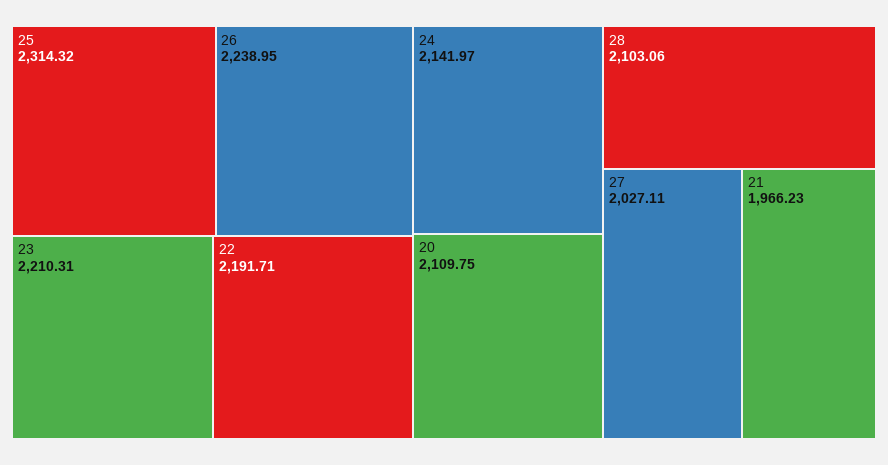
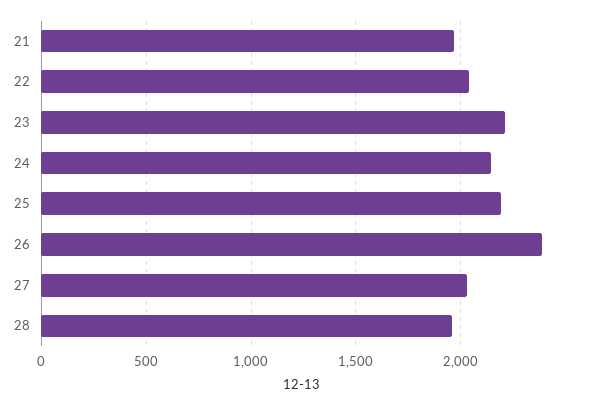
25: 2314.32 -> 2200
26: 2238.95 -> 2400
22: 2191.71 -> 2050
20: 2109.75 -> none
28: 2103.06 -> 1950

